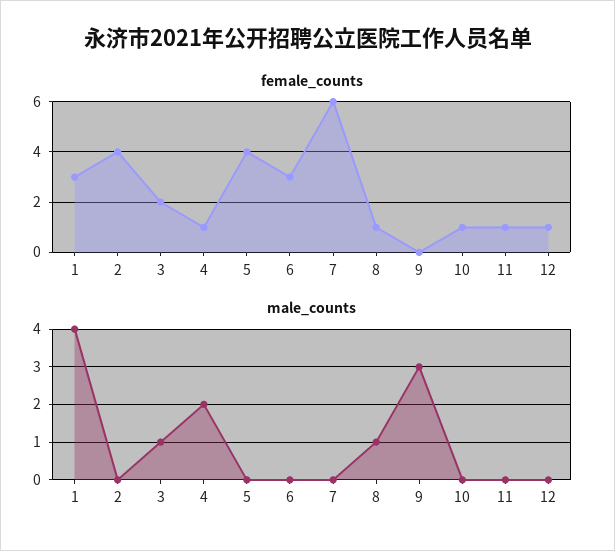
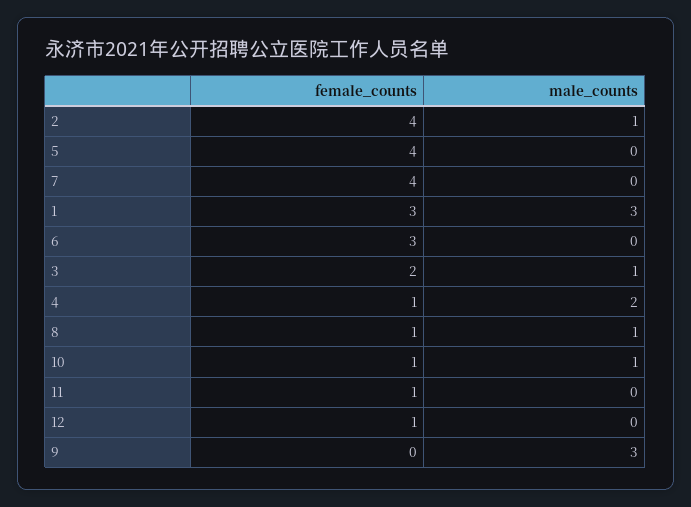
female_counts, 7: 6 -> 4
male_counts, 1: 4 -> 3
male_counts, 2: 0 -> 1
male_counts, 10: 0 -> 1

